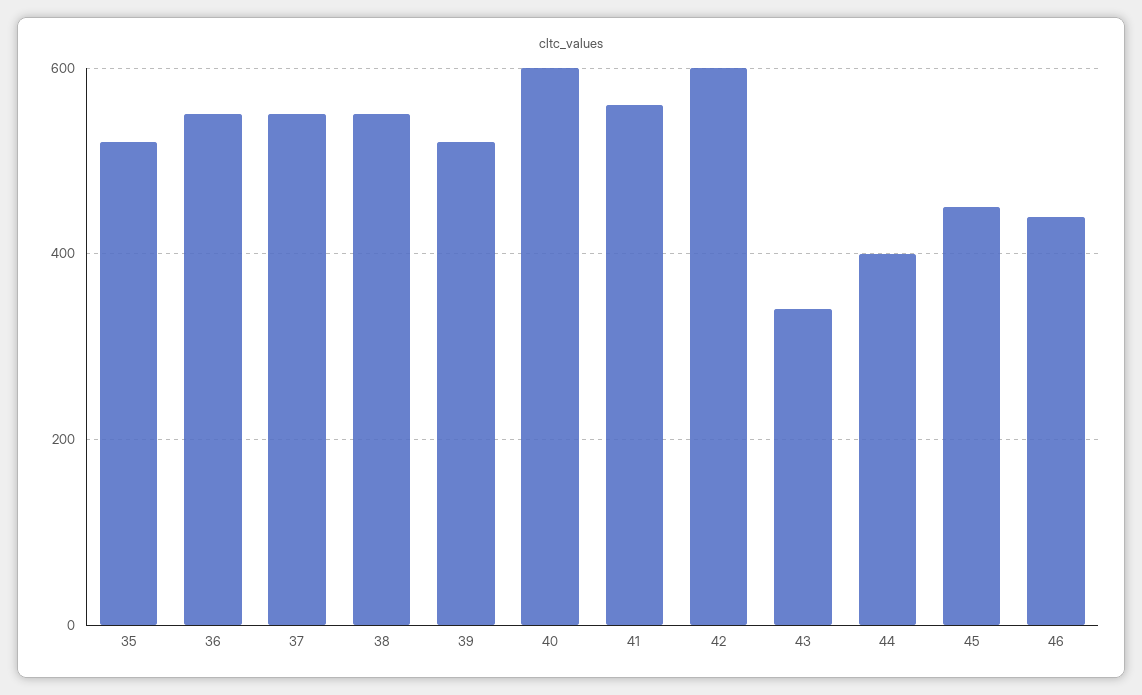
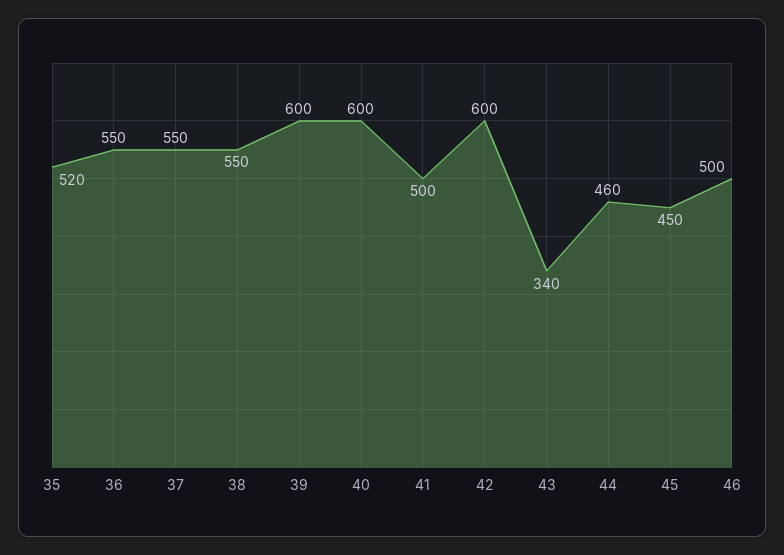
39: 520 -> 600
41: 560 -> 500
44: 400 -> 460
46: 440 -> 500

